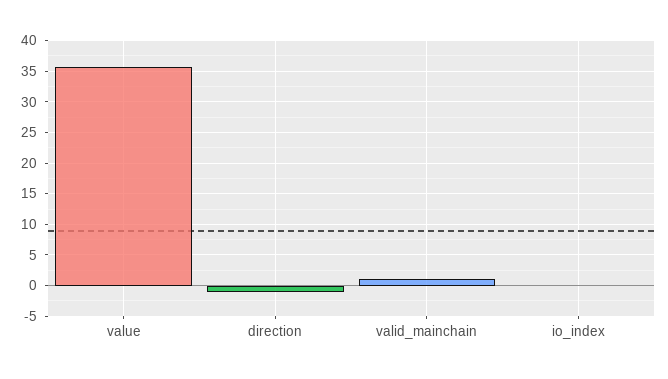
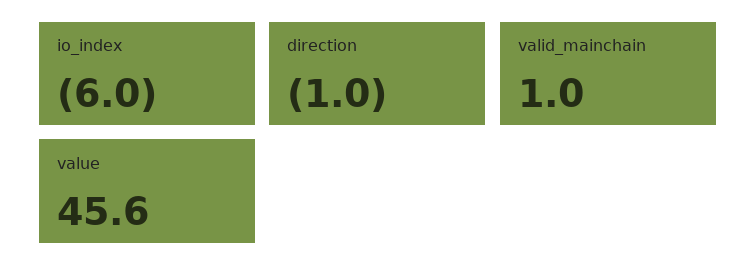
value: 36 -> 45.6
io_index: 0 -> -6

